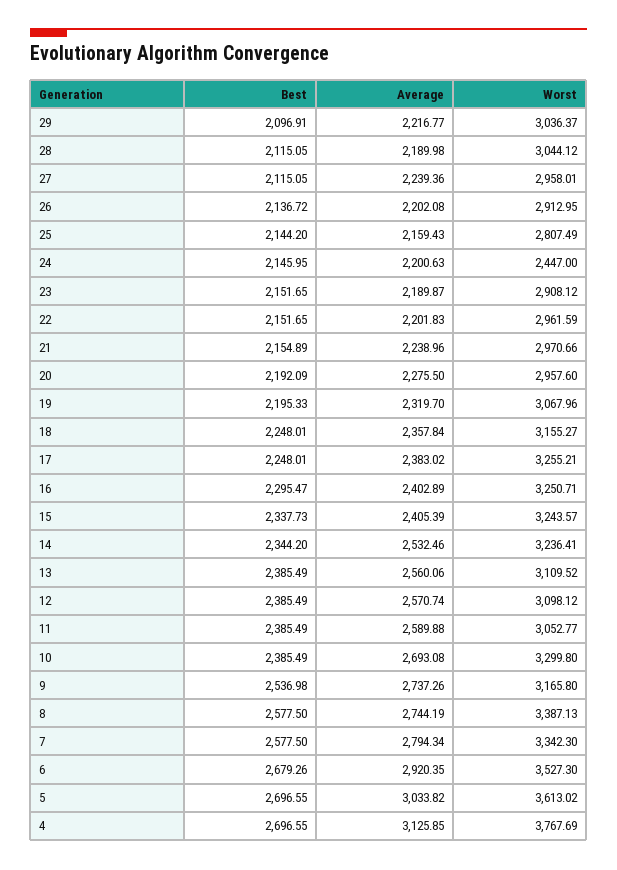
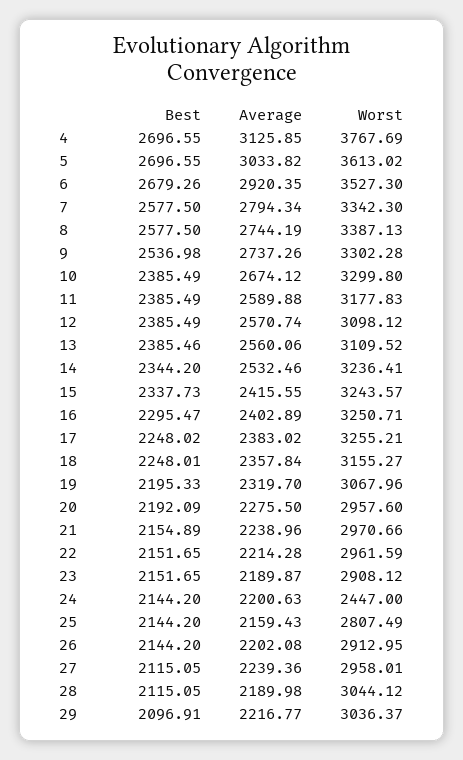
Best, 26: 2136.72 -> 2144.2
Best, 24: 2145.95 -> 2144.2
Average, 22: 2201.83 -> 2214.28
Best, 17: 2248.01 -> 2248.02
Average, 15: 2405.39 -> 2415.55
Best, 13: 2385.49 -> 2385.46
Worst, 11: 3052.77 -> 3177.83
Average, 10: 2693.08 -> 2674.12
Worst, 9: 3165.8 -> 3302.28

